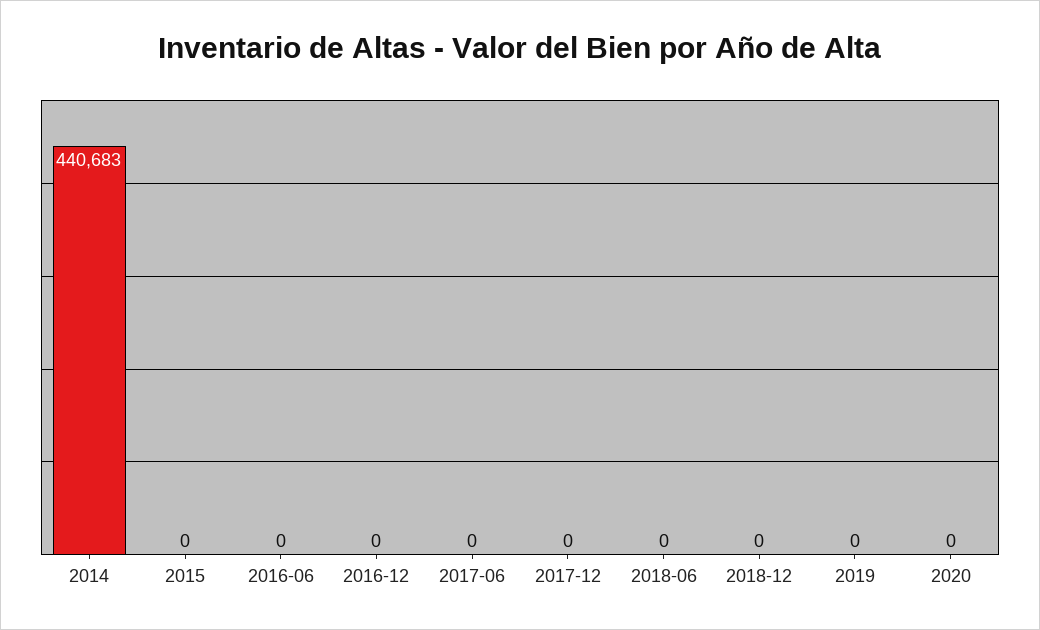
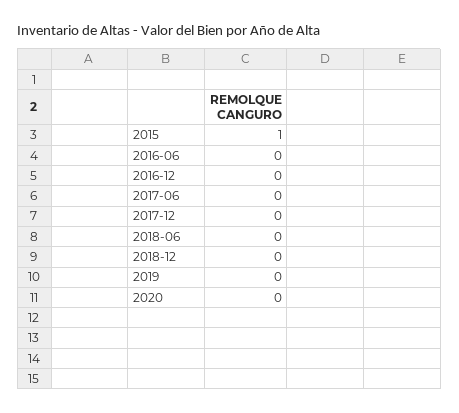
2014: 440683 -> none
2015: 0 -> 1

